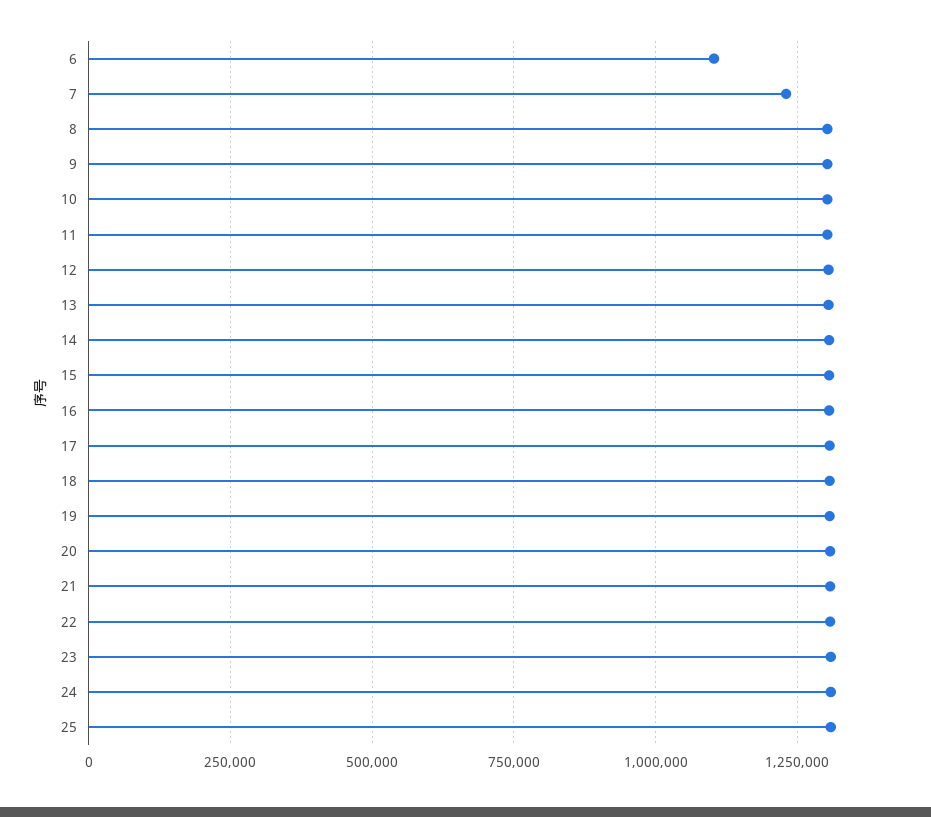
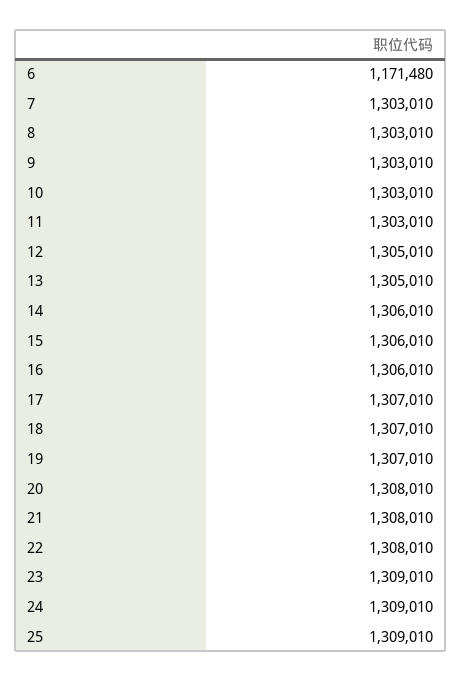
6: 1100000 -> 1171480
7: 1225000 -> 1303010

